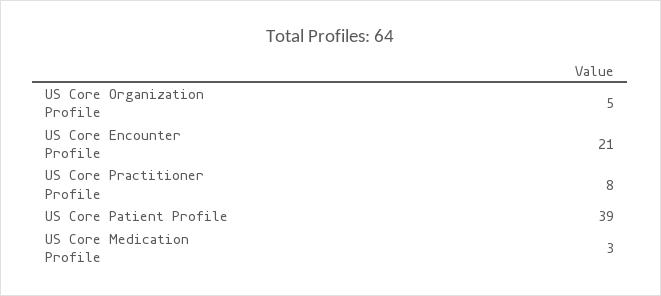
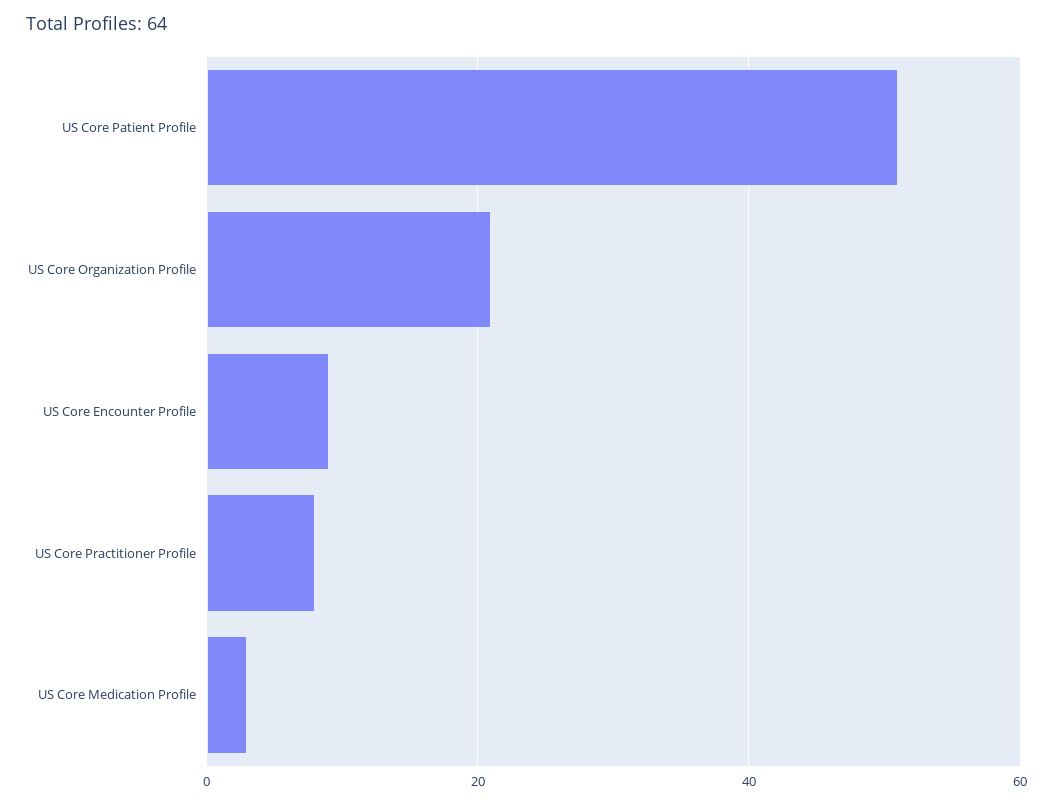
US Core Organization Profile: 5 -> 20
US Core Encounter Profile: 21 -> 10
US Core Patient Profile: 39 -> 50

